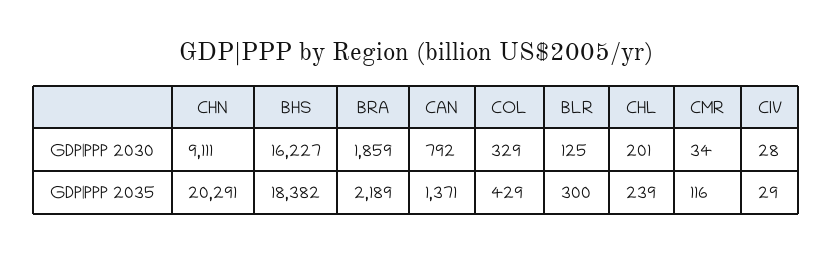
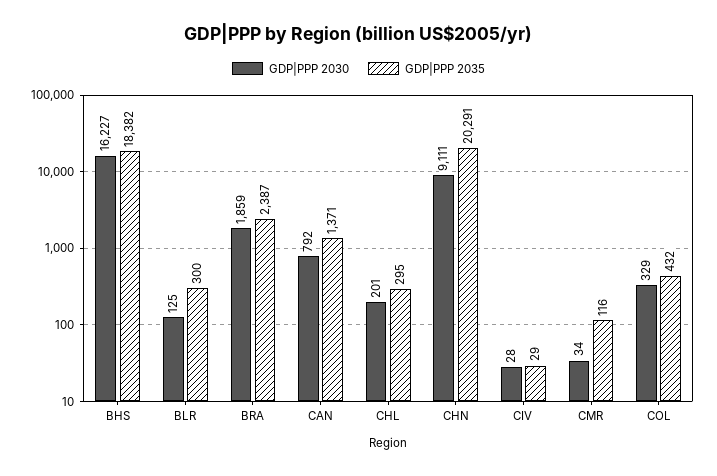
GDP|PPP 2035, BRA: 2189 -> 2387
GDP|PPP 2035, COL: 429 -> 432
GDP|PPP 2035, CHL: 239 -> 295

